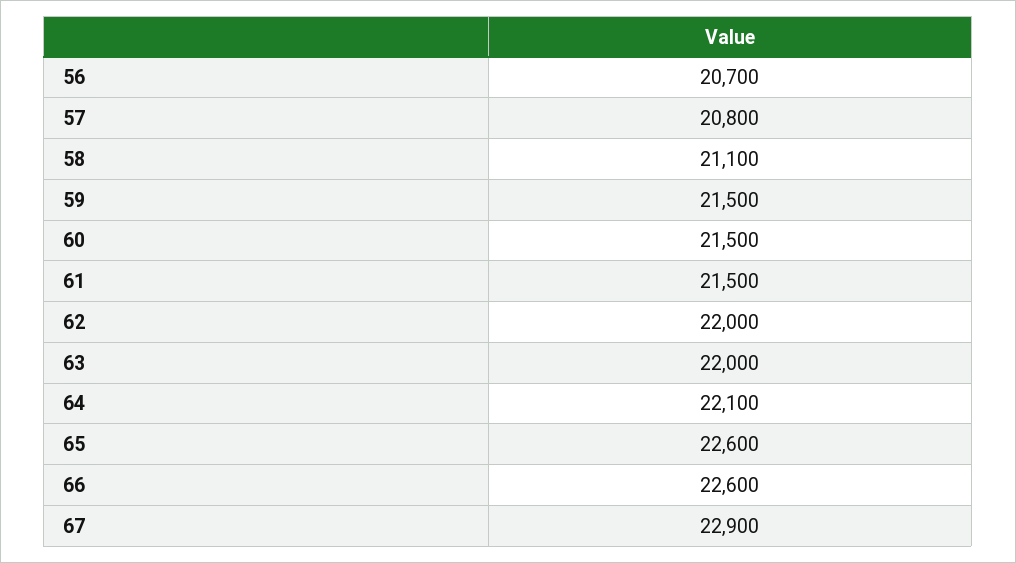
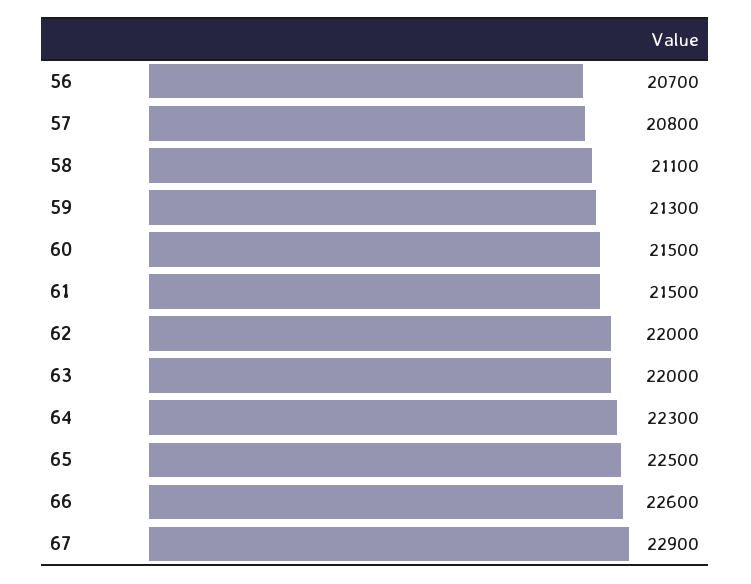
59: 21500 -> 21300
64: 22100 -> 22300
65: 22600 -> 22500

